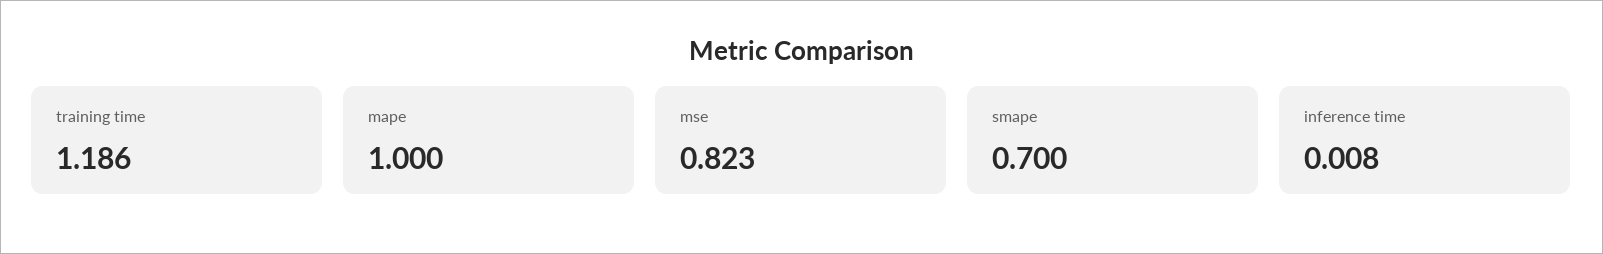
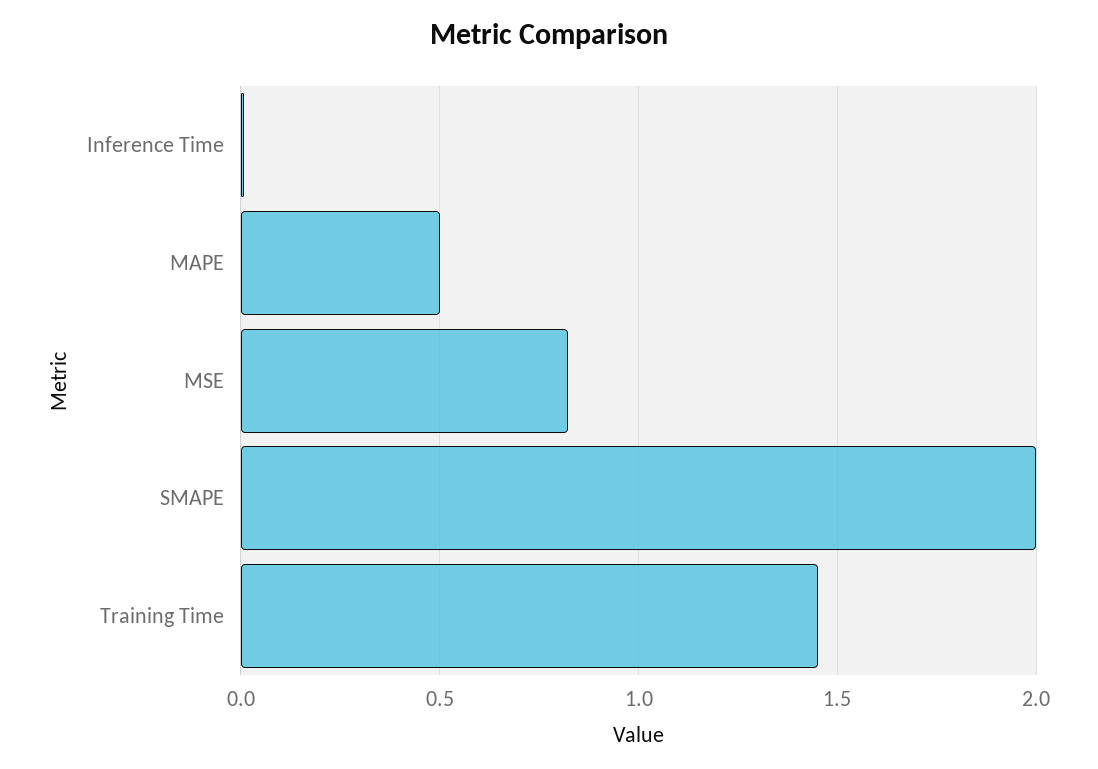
training time: 1.186 -> 1.45
mape: 1 -> 0.5
smape: 0.7 -> 2

